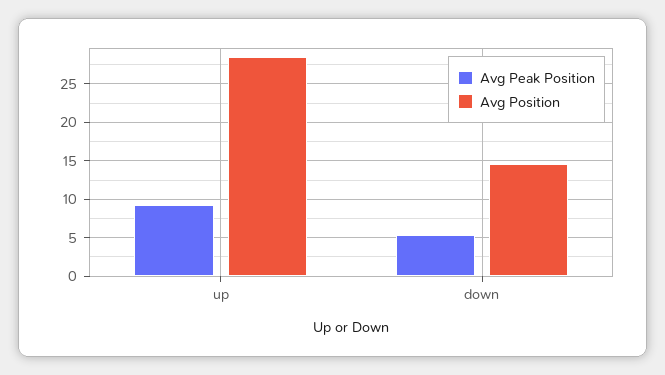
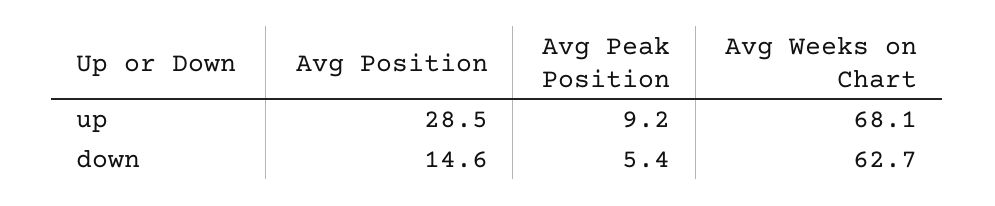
Avg Weeks on Chart, up: none -> 68.1
Avg Weeks on Chart, down: none -> 62.7

